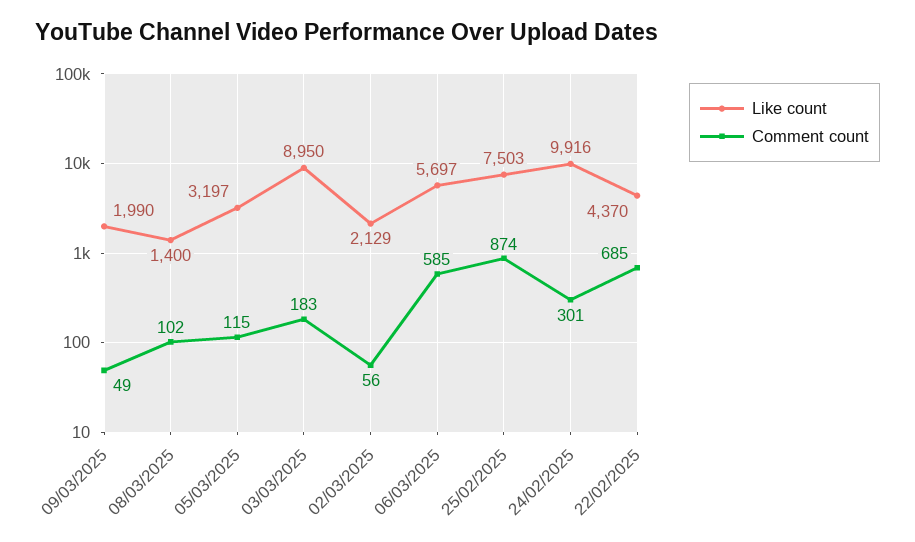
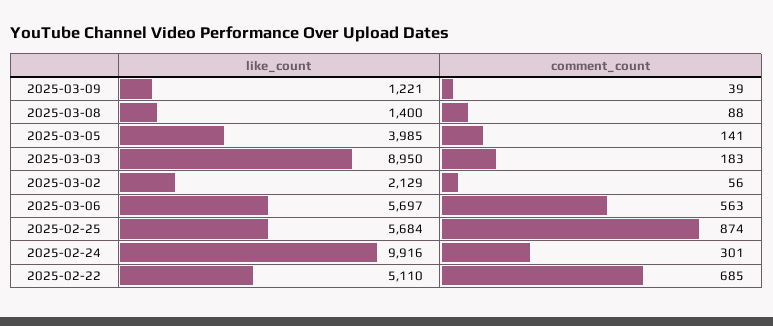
Like count, 09/03/2025: 1990 -> 1221
Comment count, 09/03/2025: 49 -> 39
Comment count, 08/03/2025: 102 -> 88
Like count, 05/03/2025: 3197 -> 3985
Comment count, 05/03/2025: 115 -> 141
Comment count, 06/03/2025: 585 -> 563
Like count, 25/02/2025: 7503 -> 5684
Like count, 22/02/2025: 4370 -> 5110

